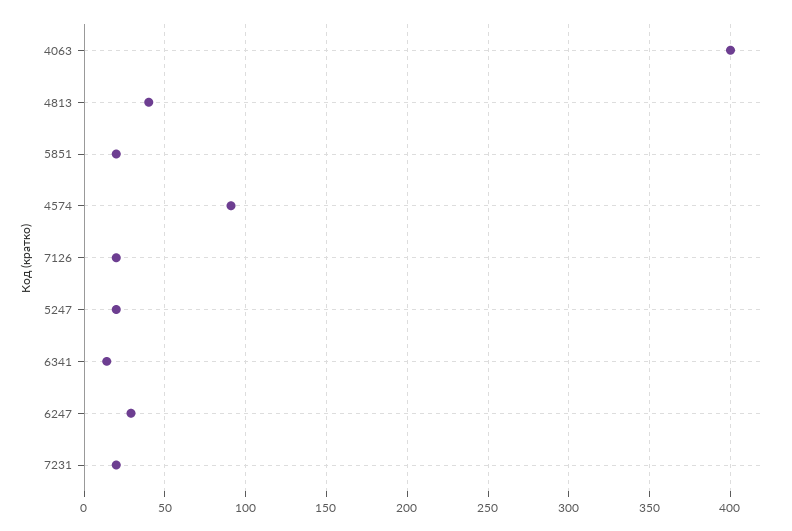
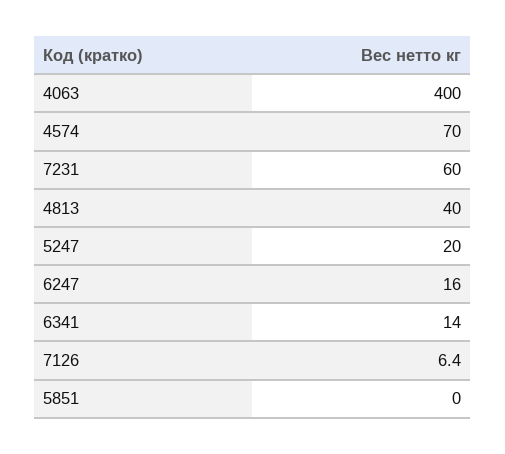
5851: 20 -> 0
4574: 90 -> 70
7126: 20 -> 6.4
6247: 30 -> 16
7231: 20 -> 60

